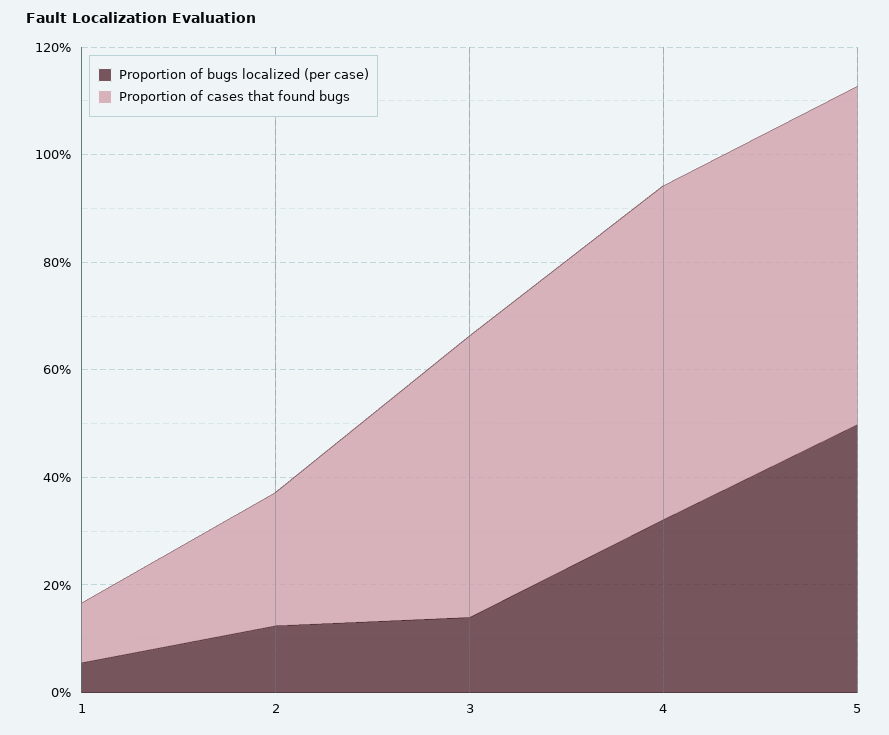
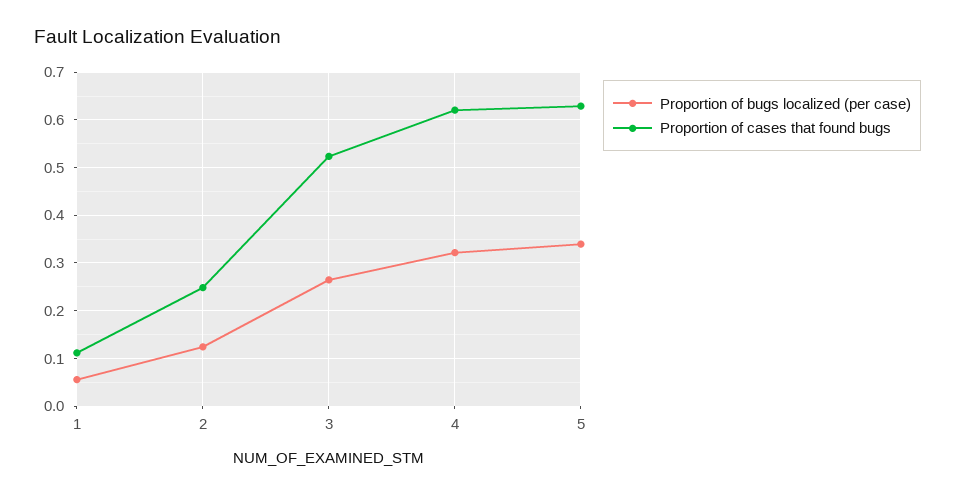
Proportion of bugs localized (per case), 3: 0.15 -> 0.26
Proportion of bugs localized (per case), 5: 0.5 -> 0.34

